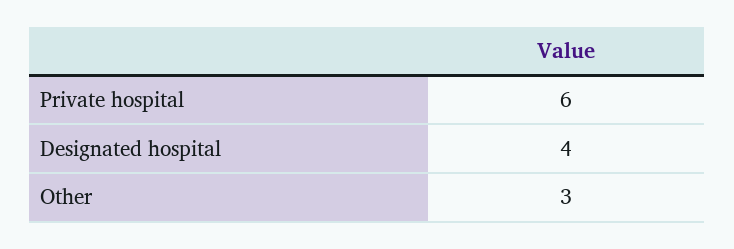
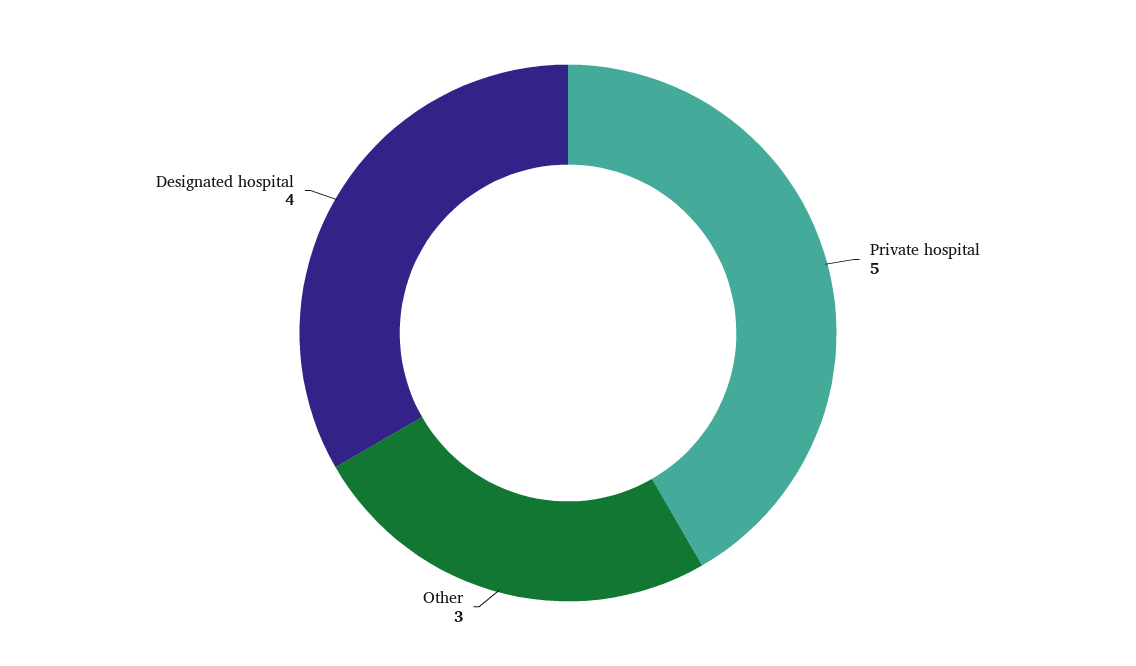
Private hospital: 6 -> 5

